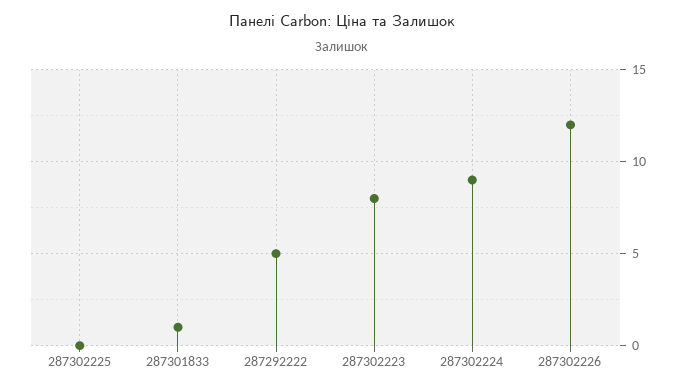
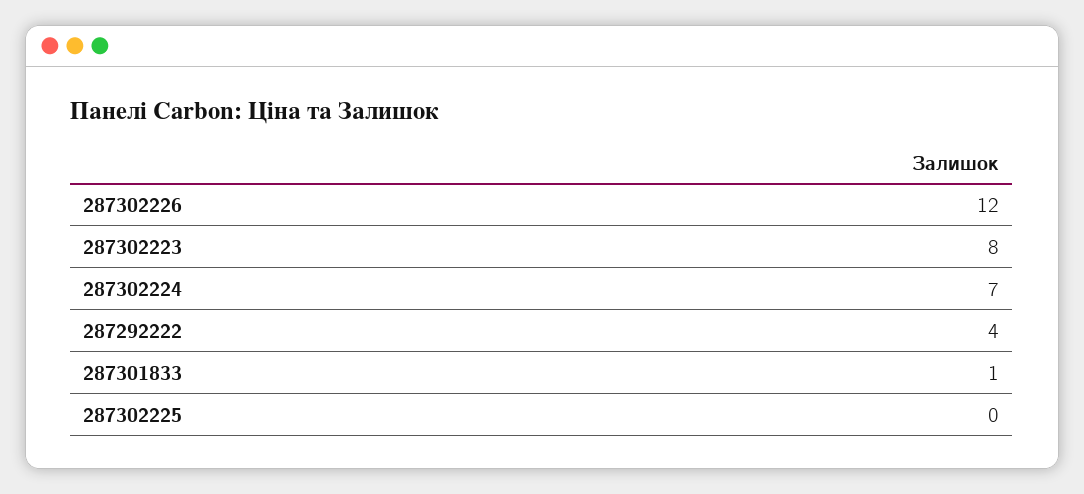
287292222: 5 -> 4
287302224: 9 -> 7

